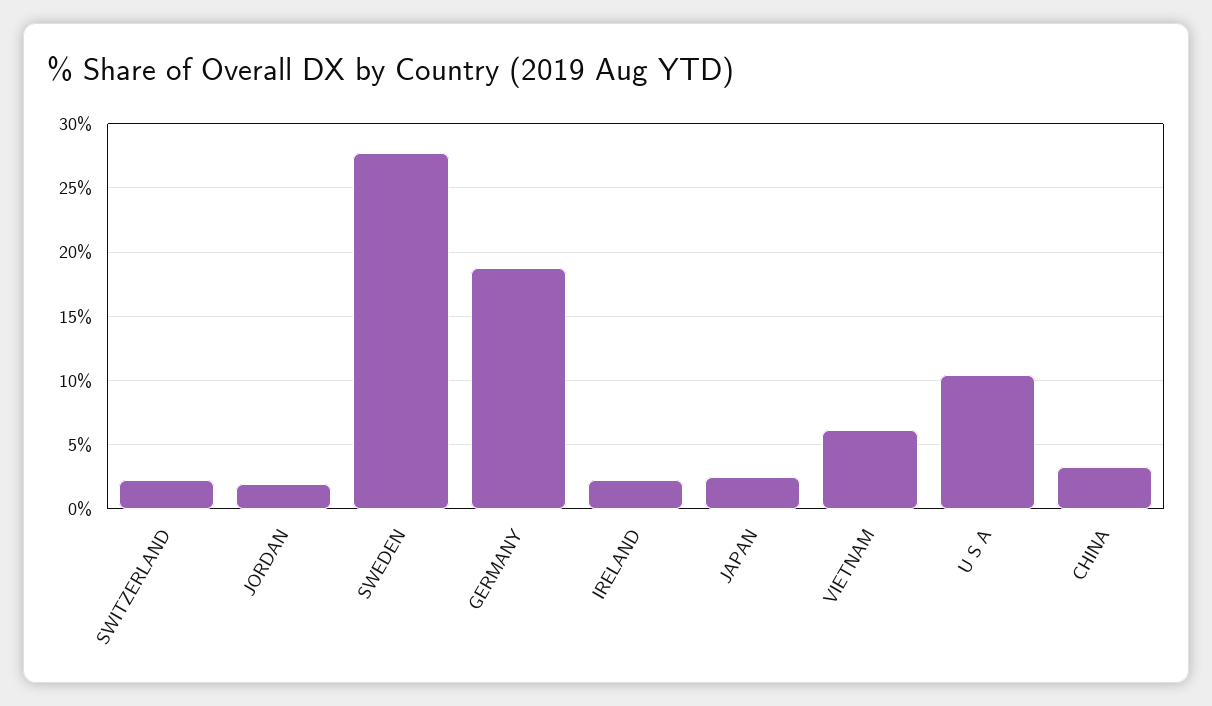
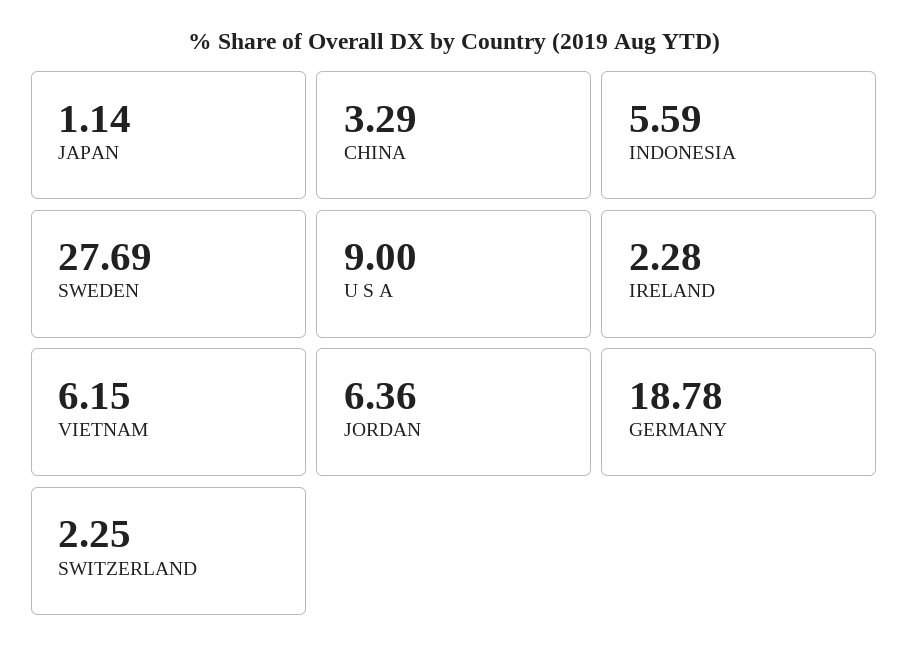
JORDAN: 2 -> 6.36
JAPAN: 2.5 -> 1.14
U S A: 10.5 -> 9
INDONESIA: none -> 5.59

